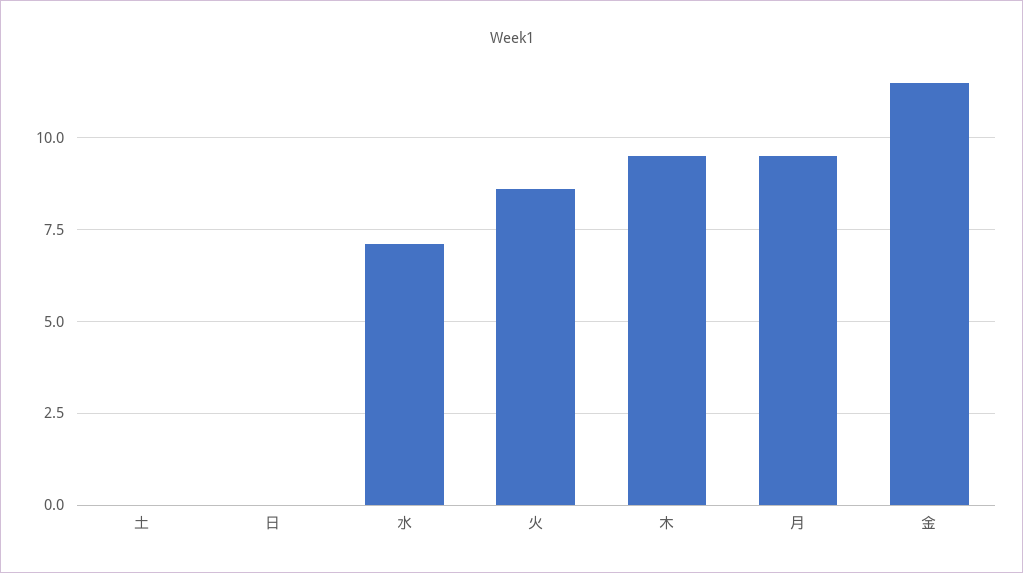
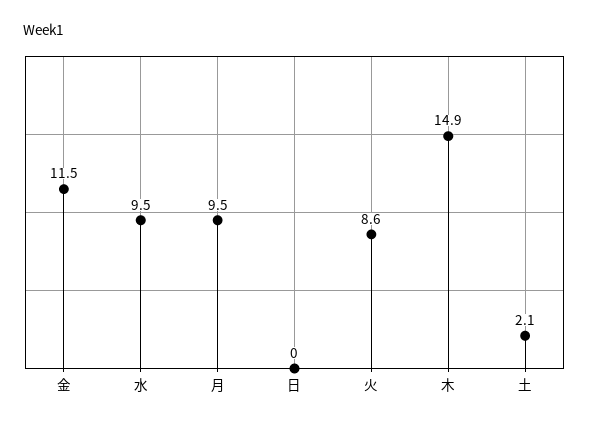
土: 0 -> 2.1
水: 7 -> 9.5
木: 9.5 -> 14.9

